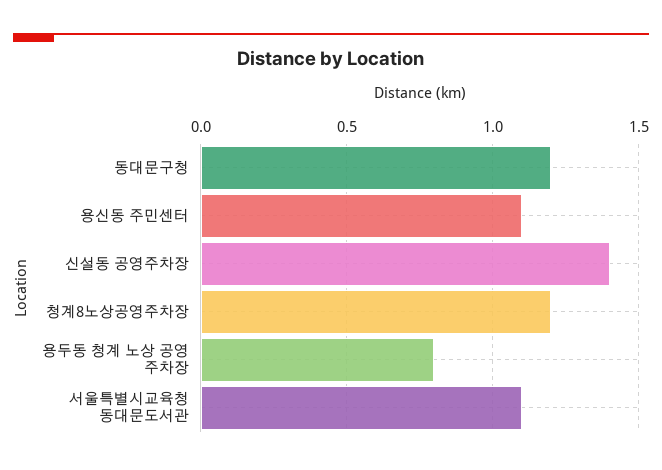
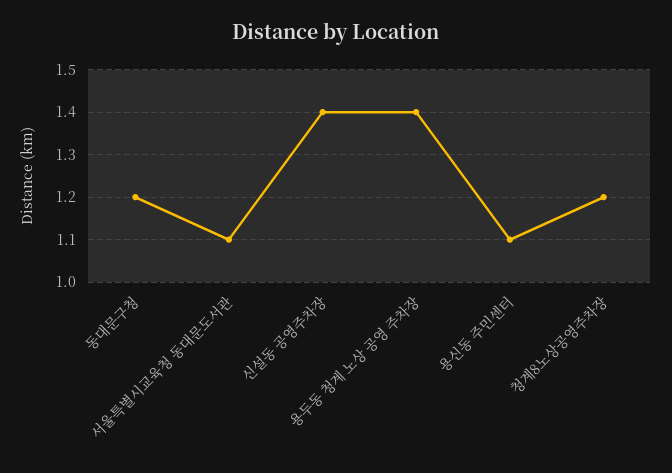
용두동 청계 노상 공영 주차장: 0.8 -> 1.4

